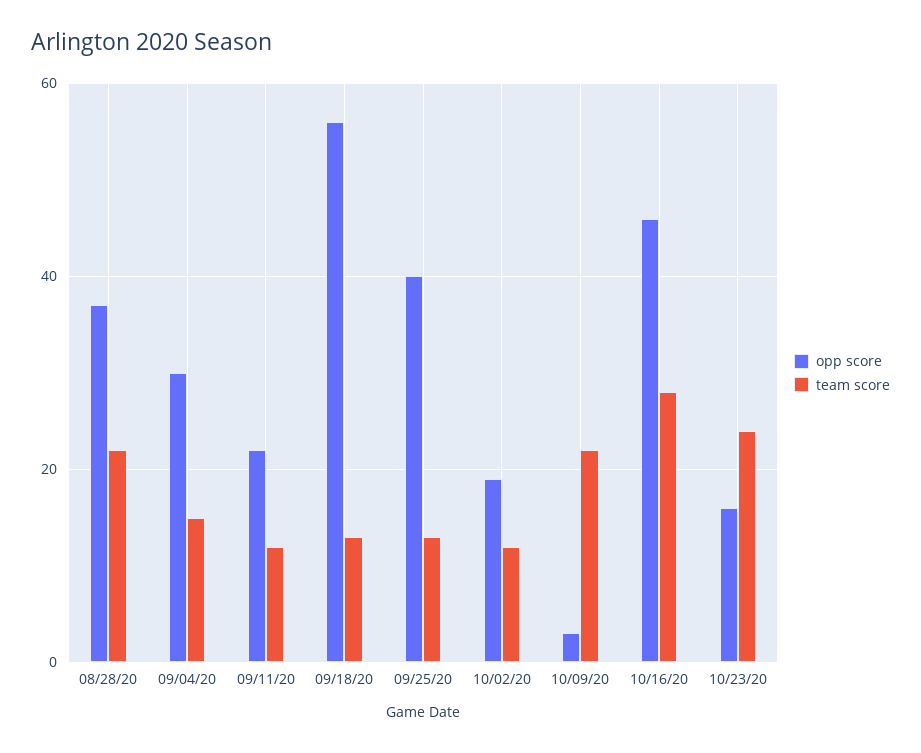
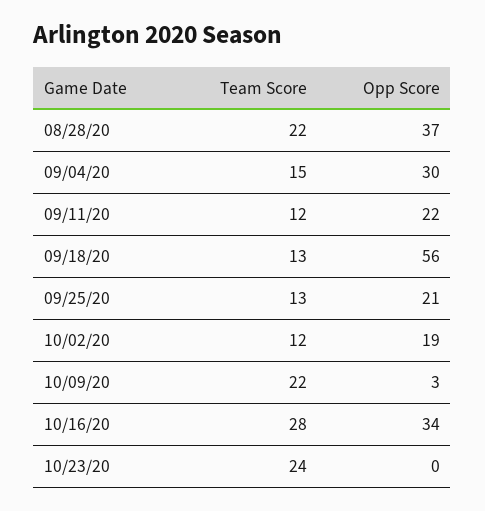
opp score, 09/25/20: 40 -> 21
opp score, 10/16/20: 45 -> 34
opp score, 10/23/20: 15 -> 0

